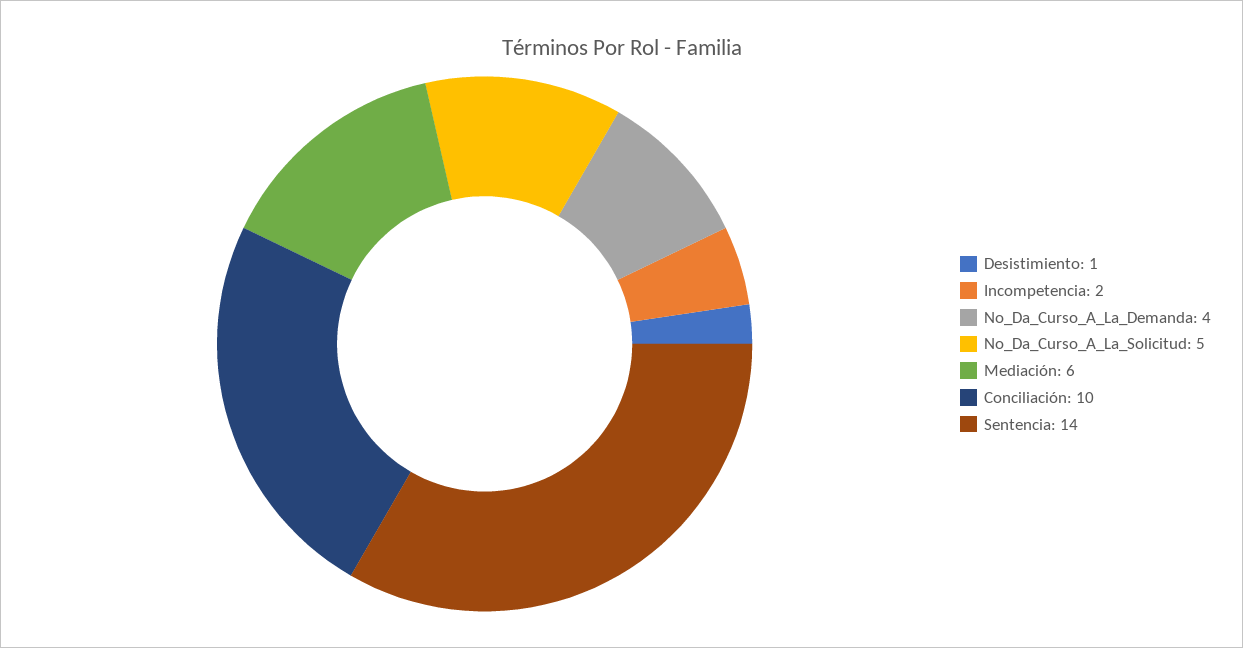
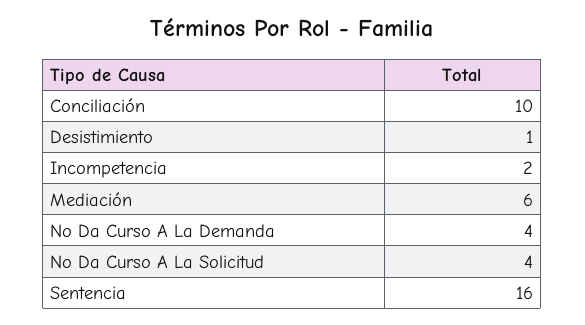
No_Da_Curso_A_La_Solicitud: 5 -> 4
Sentencia: 14 -> 16

